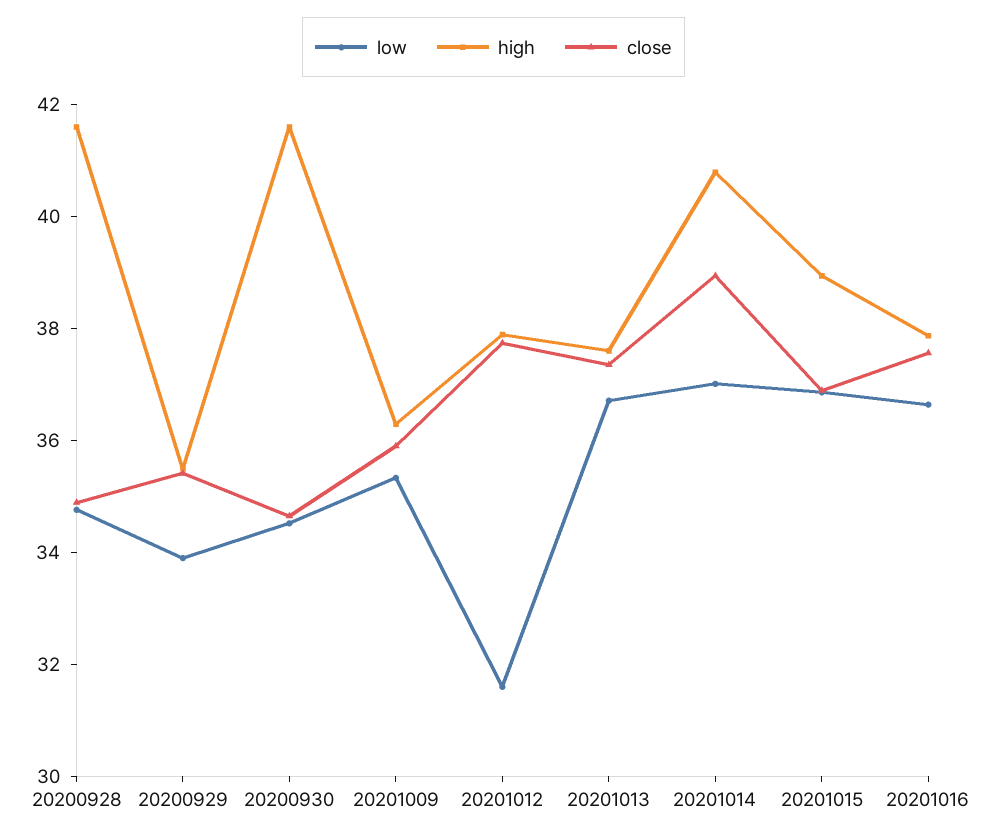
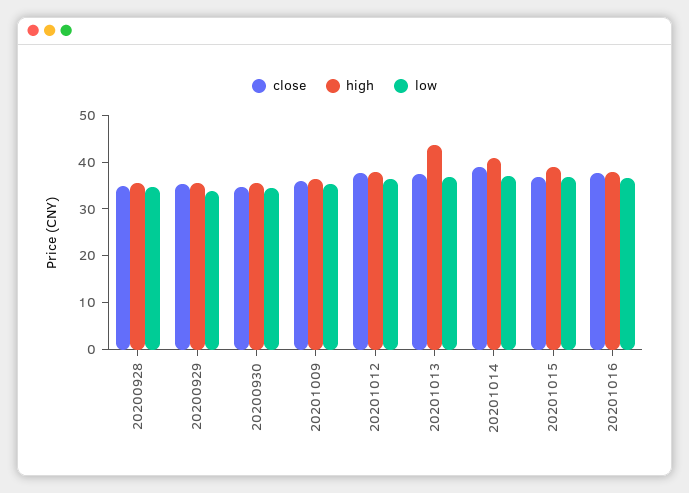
high, 20200928: 41.5 -> 36
high, 20200930: 41.5 -> 36
low, 20201012: 31.5 -> 36
high, 20201013: 37.5 -> 44

